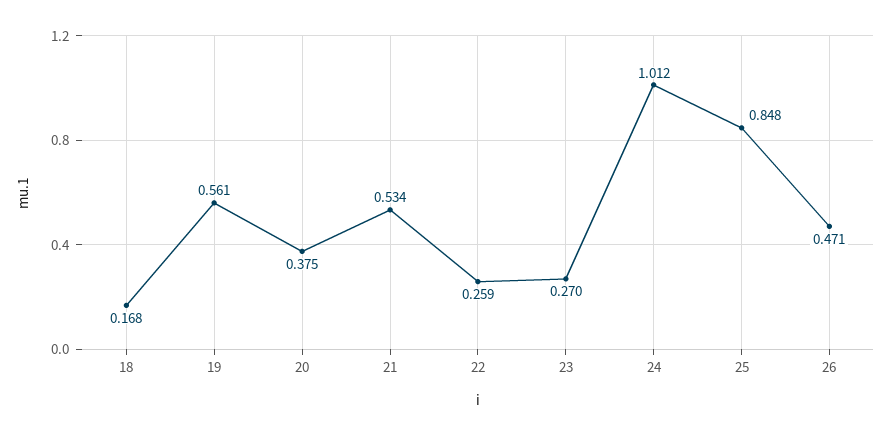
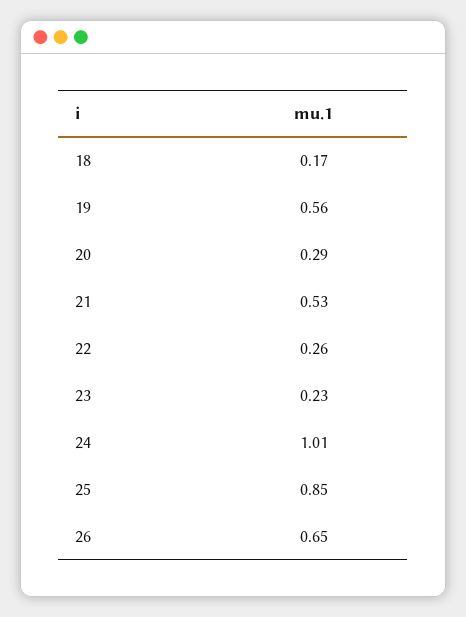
20: 0.375 -> 0.29
23: 0.27 -> 0.23
26: 0.471 -> 0.65

